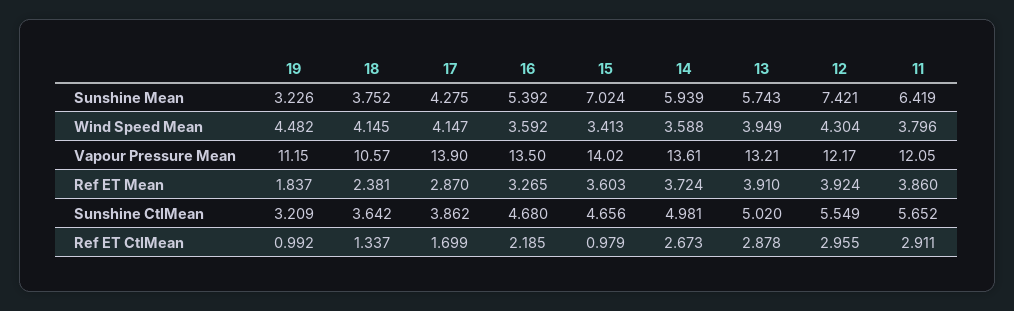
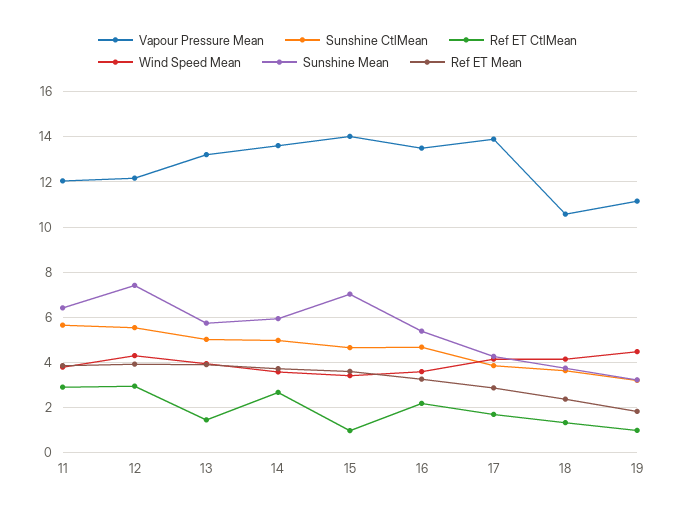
Ref ET CtlMean, 13: 2.878 -> 1.5

